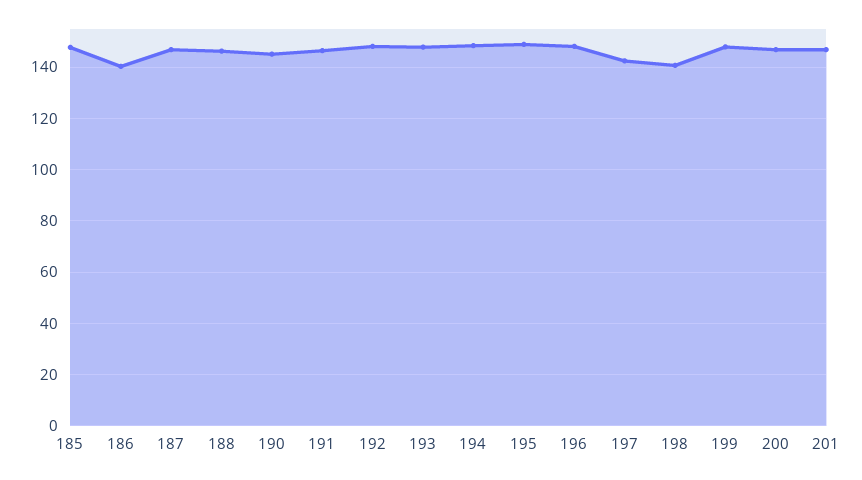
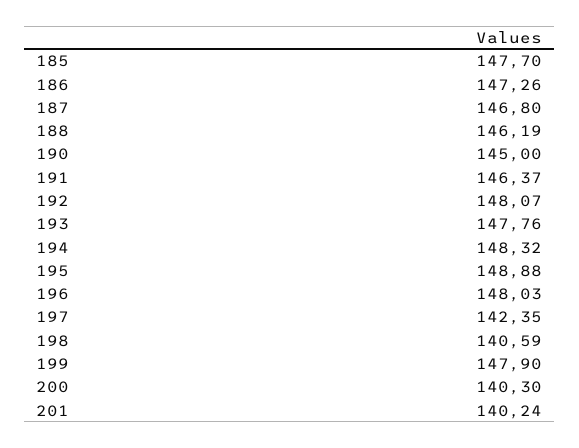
186: 140 -> 147.26
200: 147.5 -> 140.3
201: 147.5 -> 140.24

